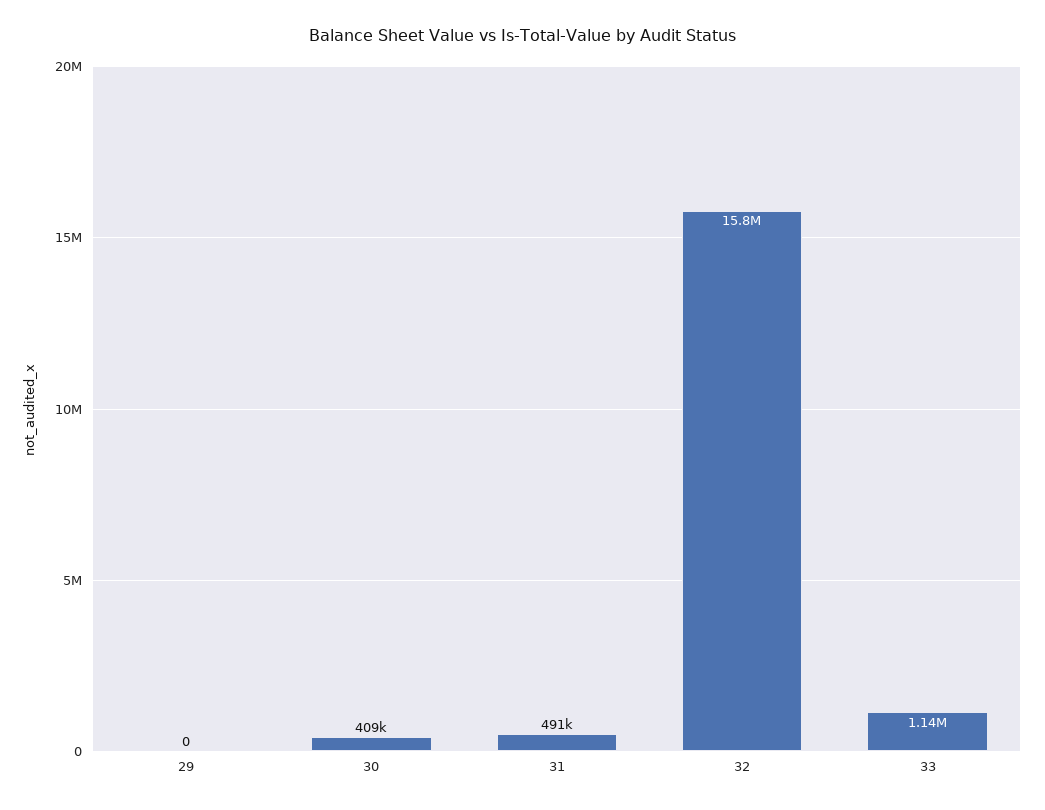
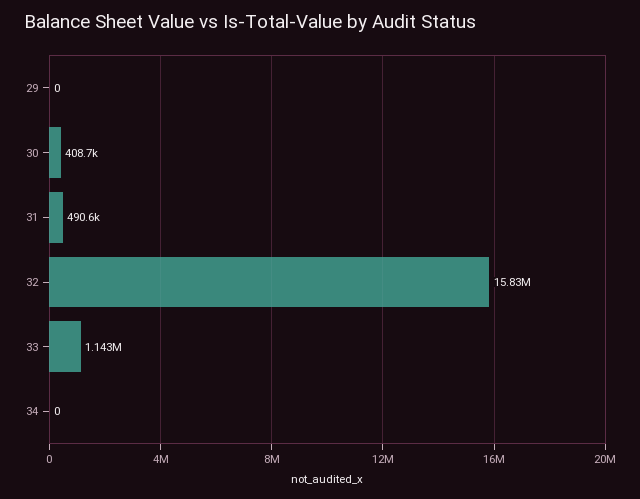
34: none -> 0

